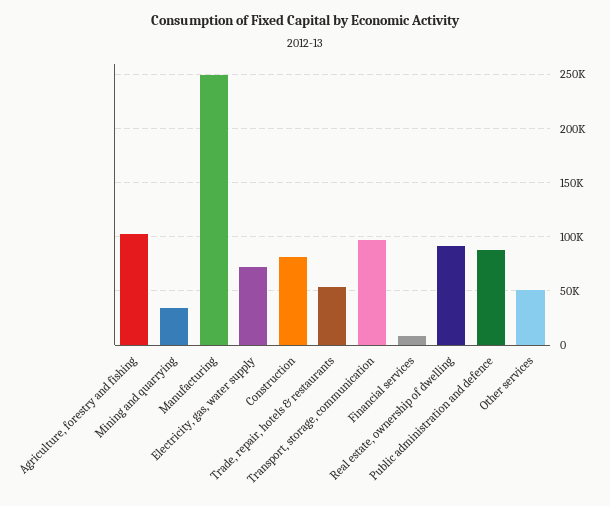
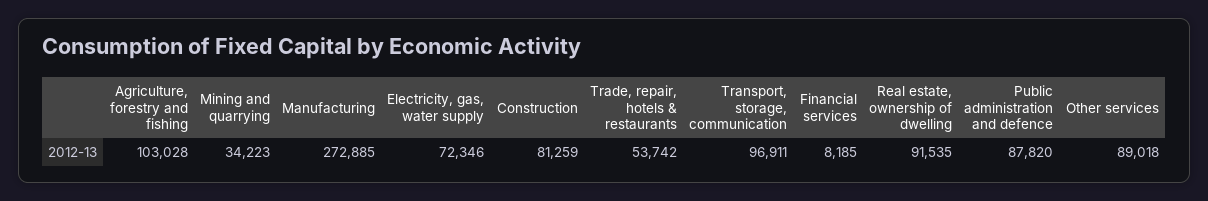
Manufacturing: 250000 -> 272885
Other services: 50000 -> 89018

